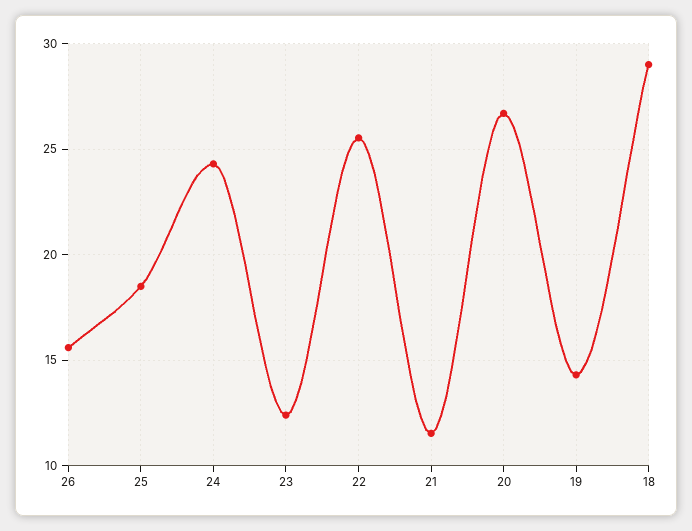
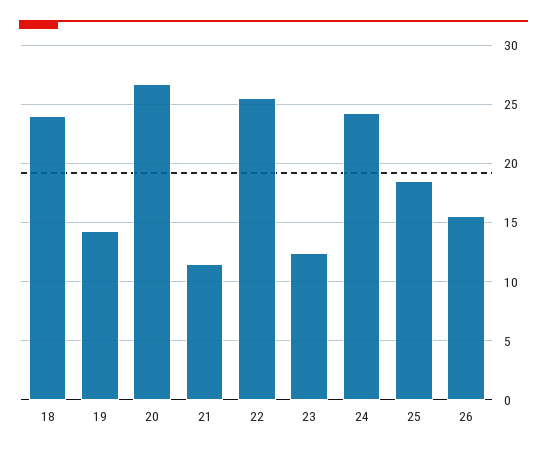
18: 29 -> 24

